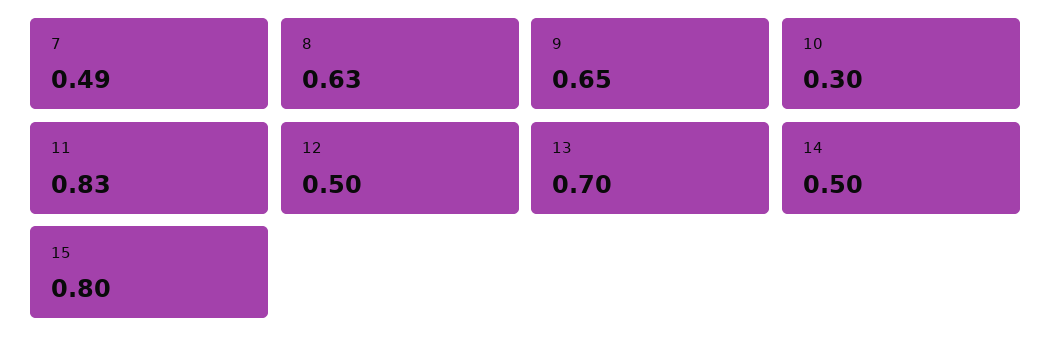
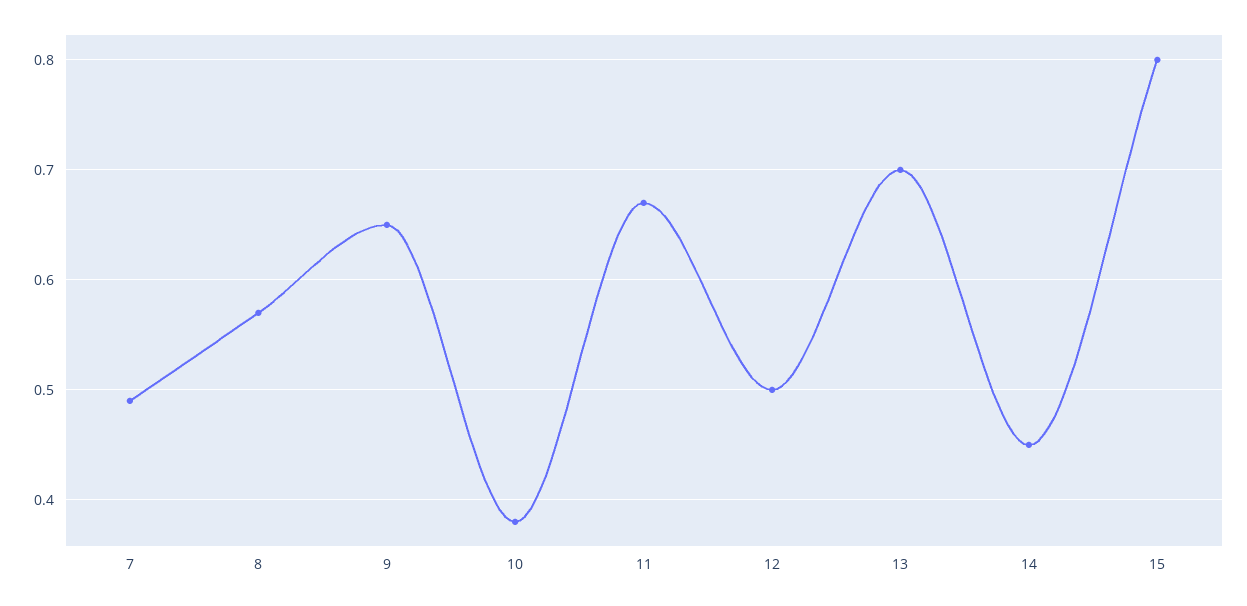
8: 0.63 -> 0.57
10: 0.3 -> 0.38
11: 0.83 -> 0.67
14: 0.5 -> 0.45

